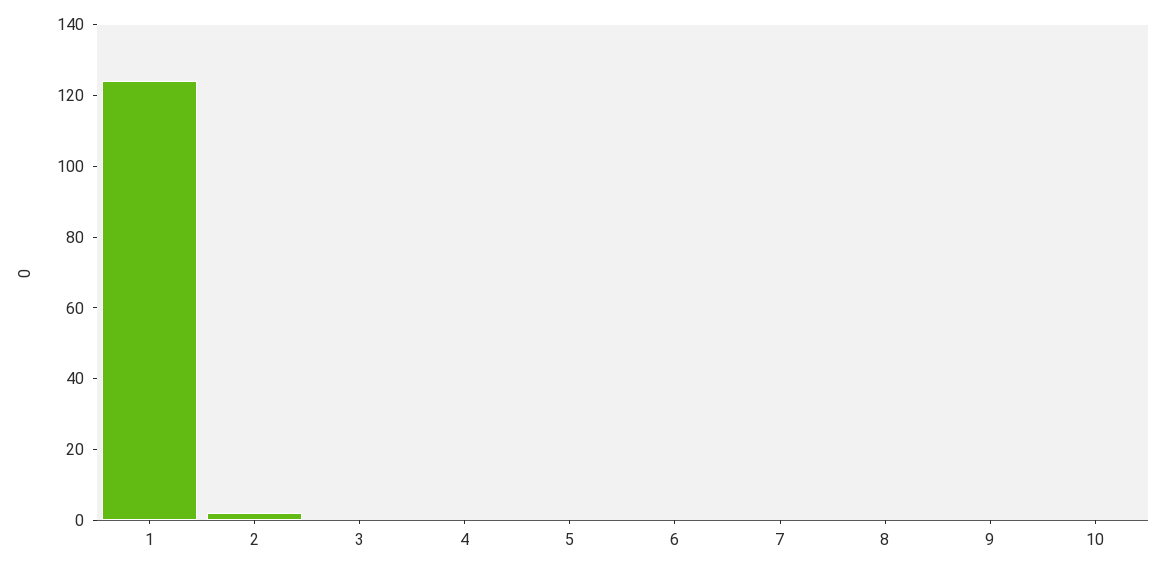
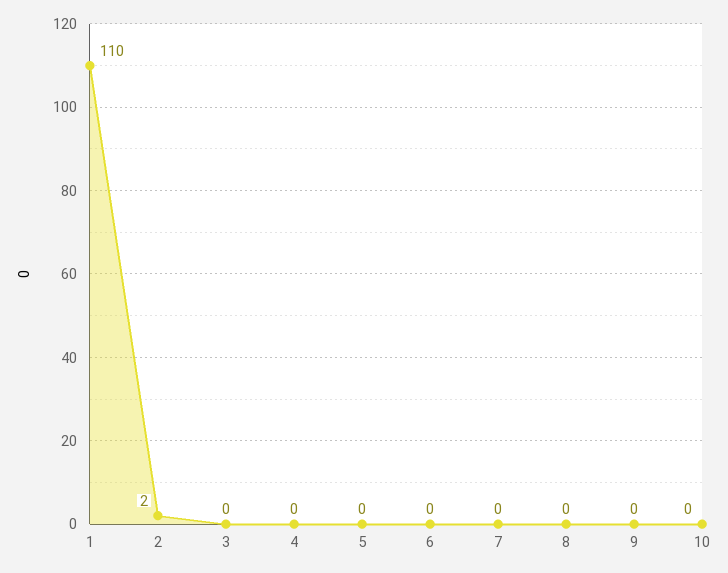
1: 125 -> 110

